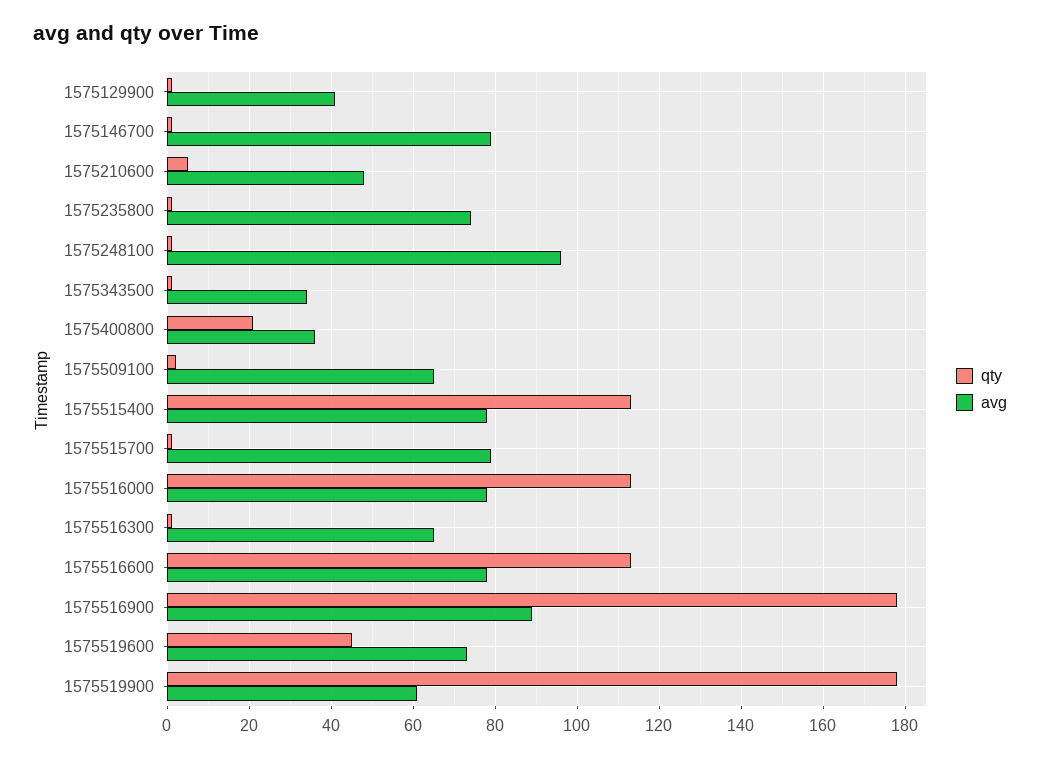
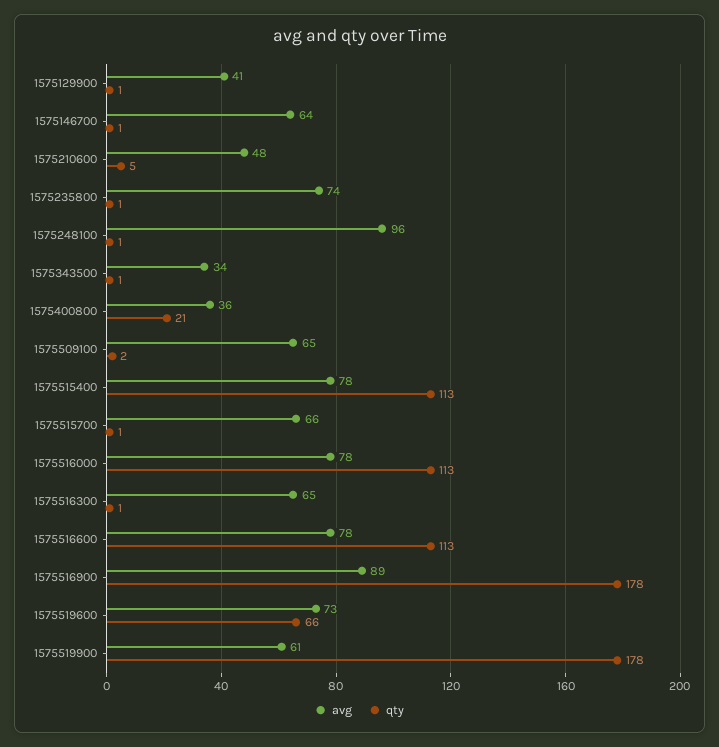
avg, 1575146700: 80 -> 64
avg, 1575515700: 80 -> 66
qty, 1575519600: 45 -> 66

